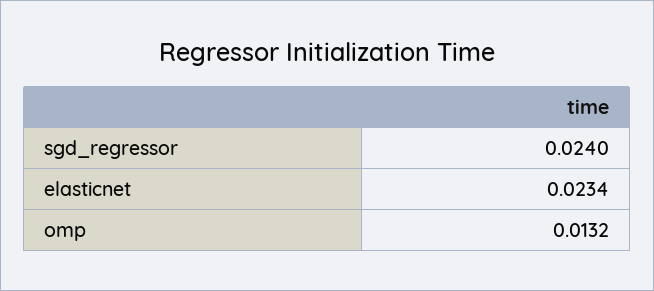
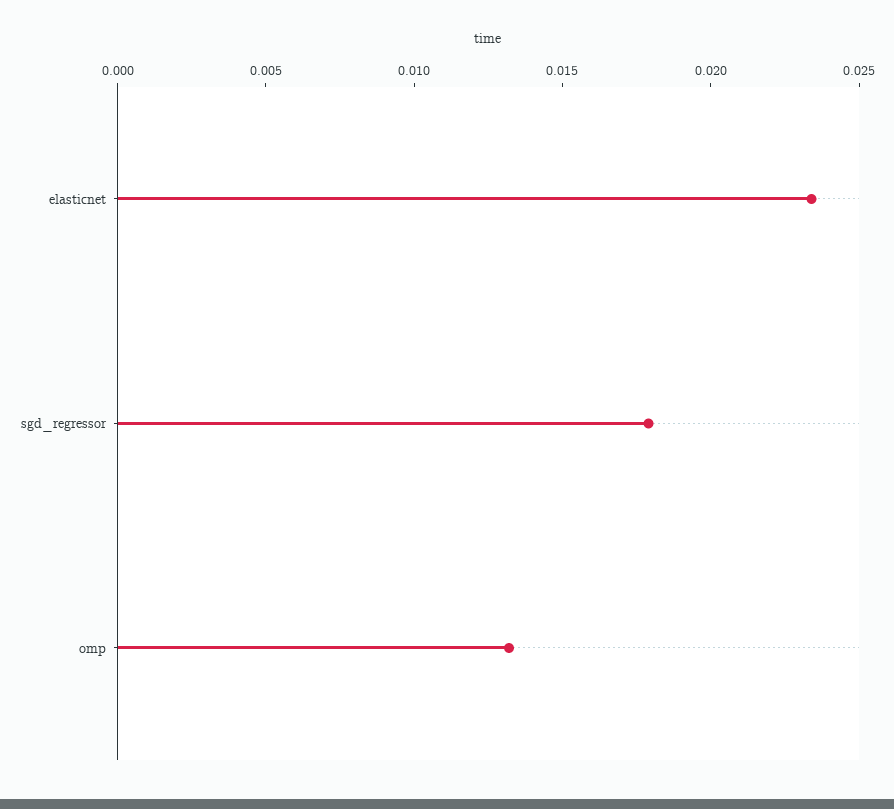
sgd_regressor: 0.024 -> 0.018

